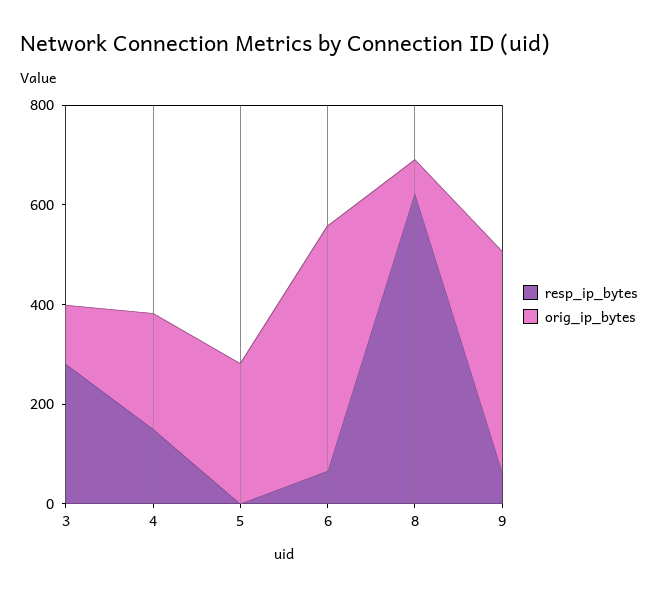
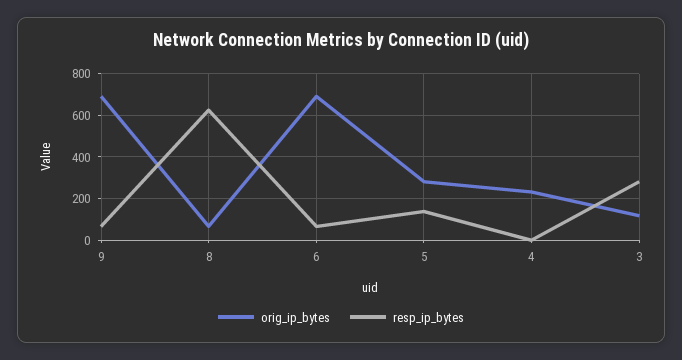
resp_ip_bytes, 4: 150 -> 0
resp_ip_bytes, 5: 0 -> 150
orig_ip_bytes, 6: 500 -> 700
orig_ip_bytes, 9: 450 -> 700

